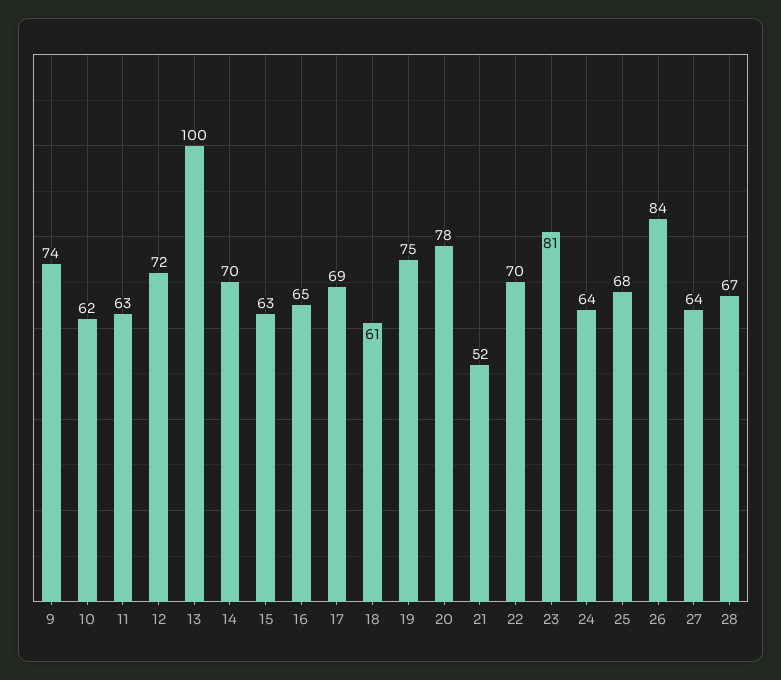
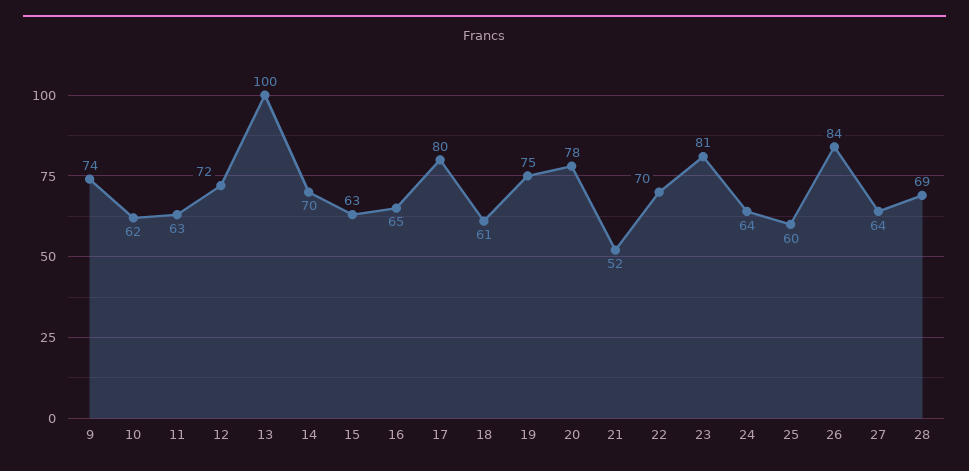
17: 69 -> 80
25: 68 -> 60
28: 67 -> 69

